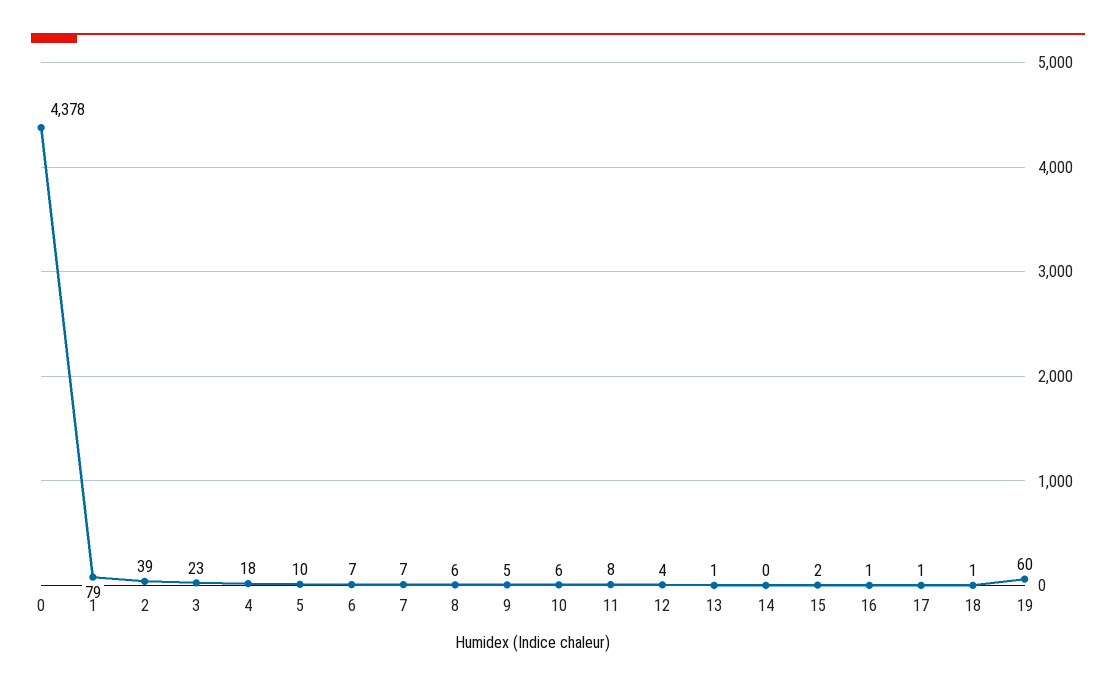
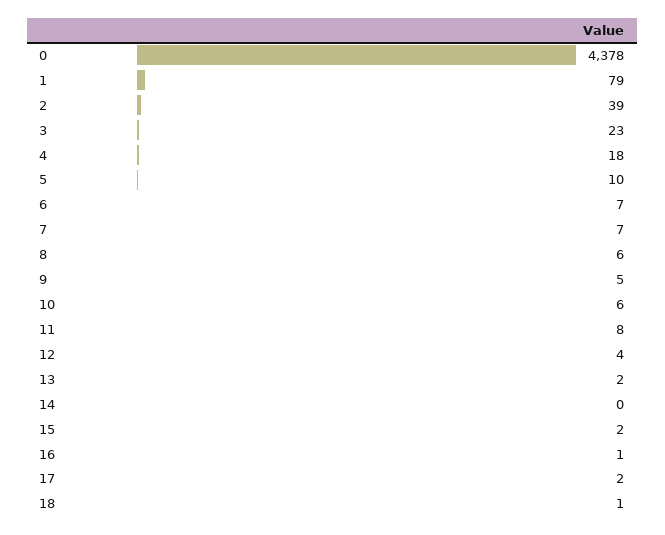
13: 1 -> 2
17: 1 -> 2
19: 60 -> none

